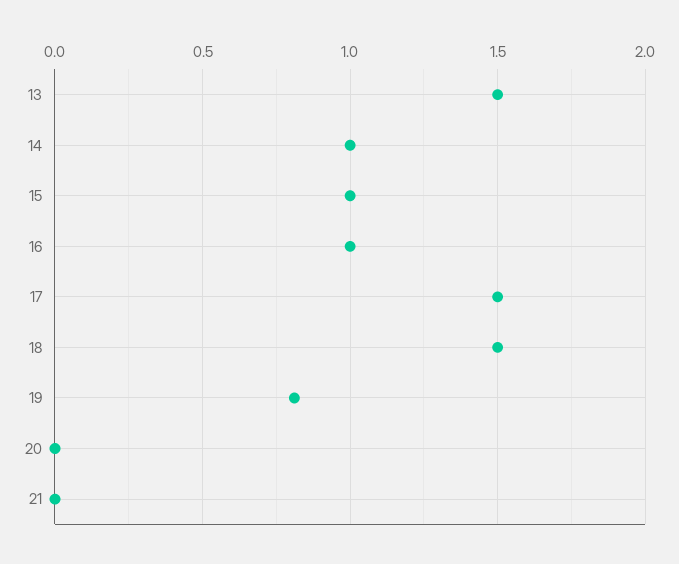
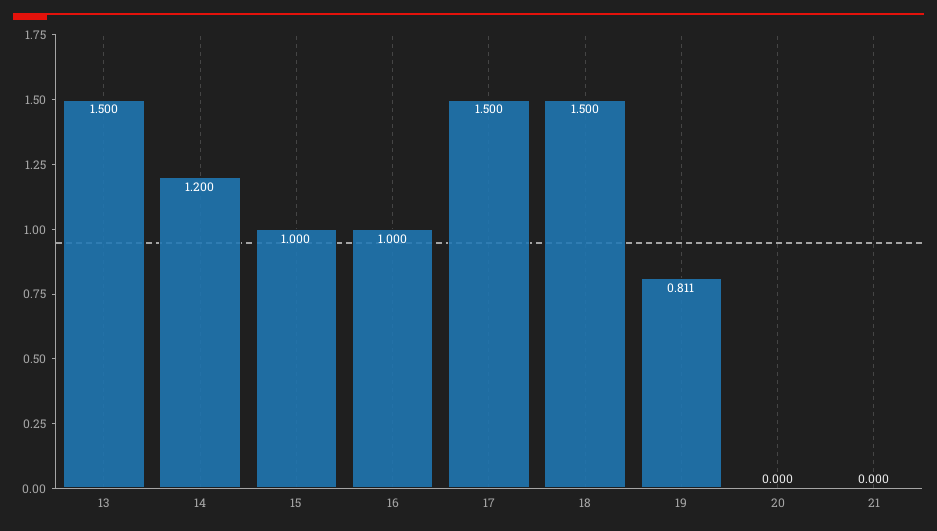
14: 1 -> 1.2

